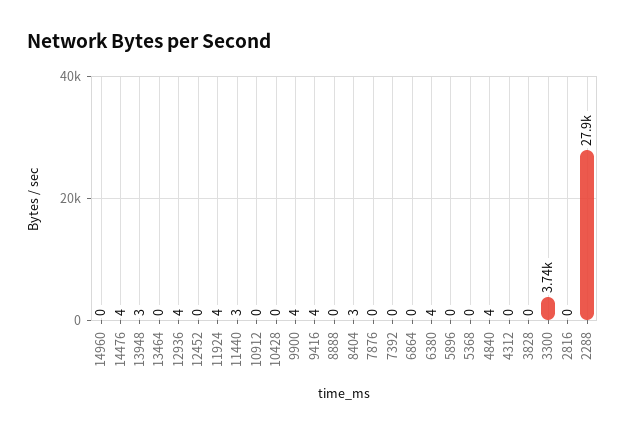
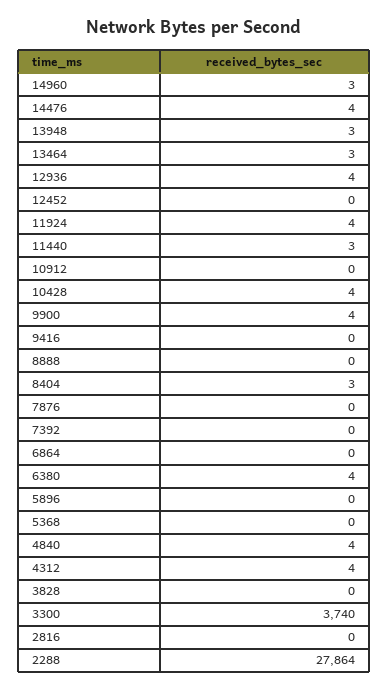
14960: 0 -> 3
13464: 0 -> 3
10428: 0 -> 4
9416: 4 -> 0
4312: 0 -> 4

